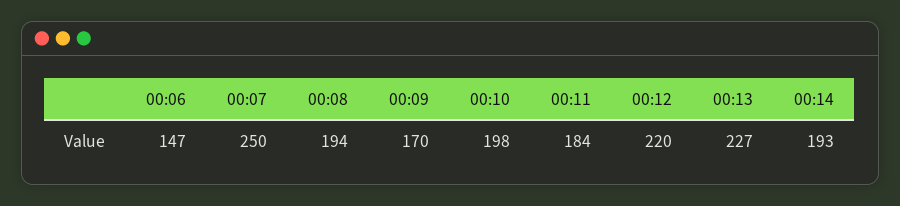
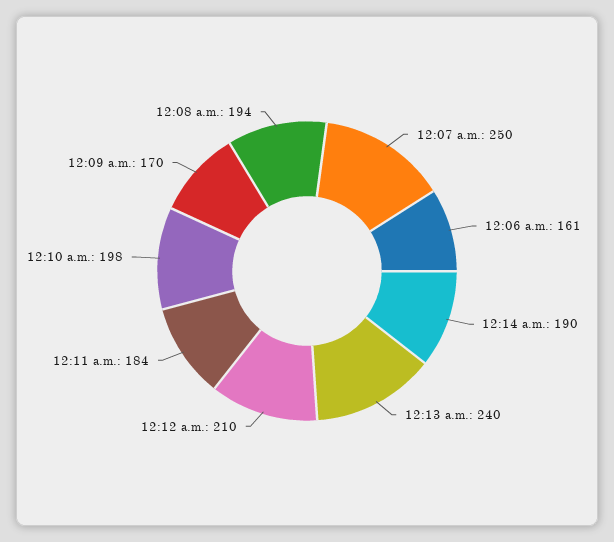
00:06: 147 -> 161
00:12: 220 -> 210
00:13: 227 -> 240
00:14: 193 -> 190

